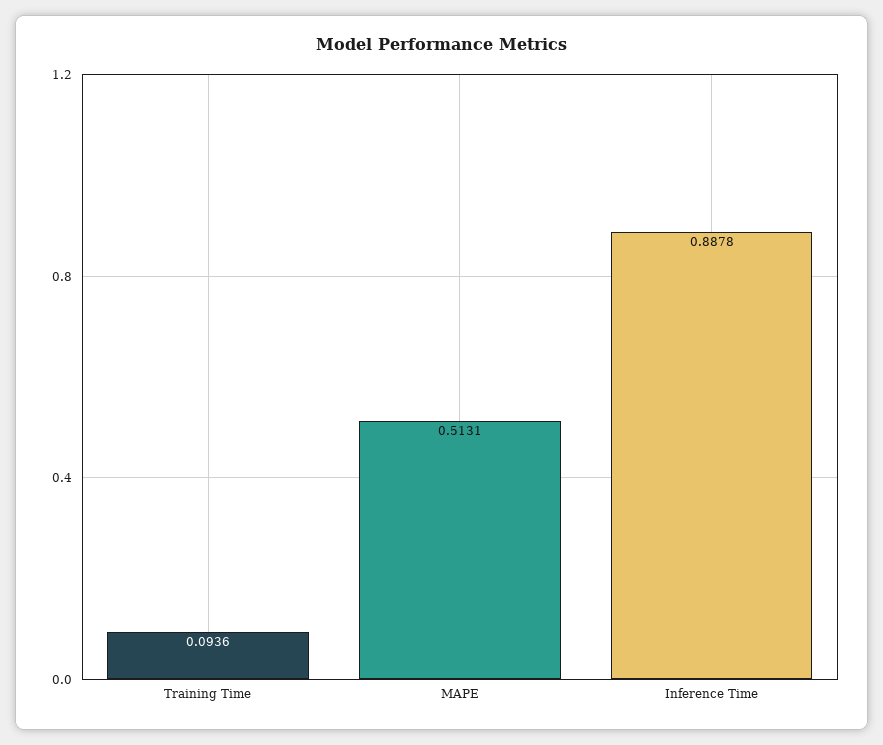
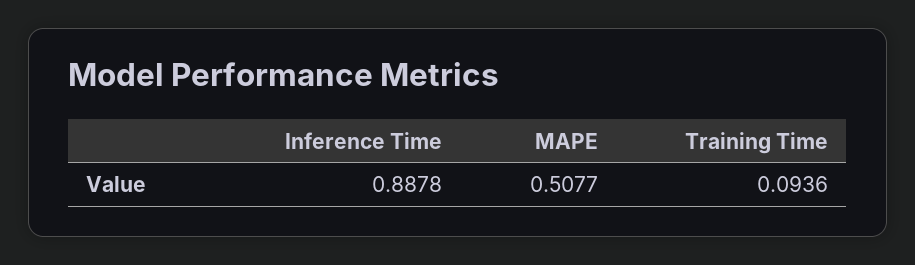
MAPE: 0.5131 -> 0.5077

